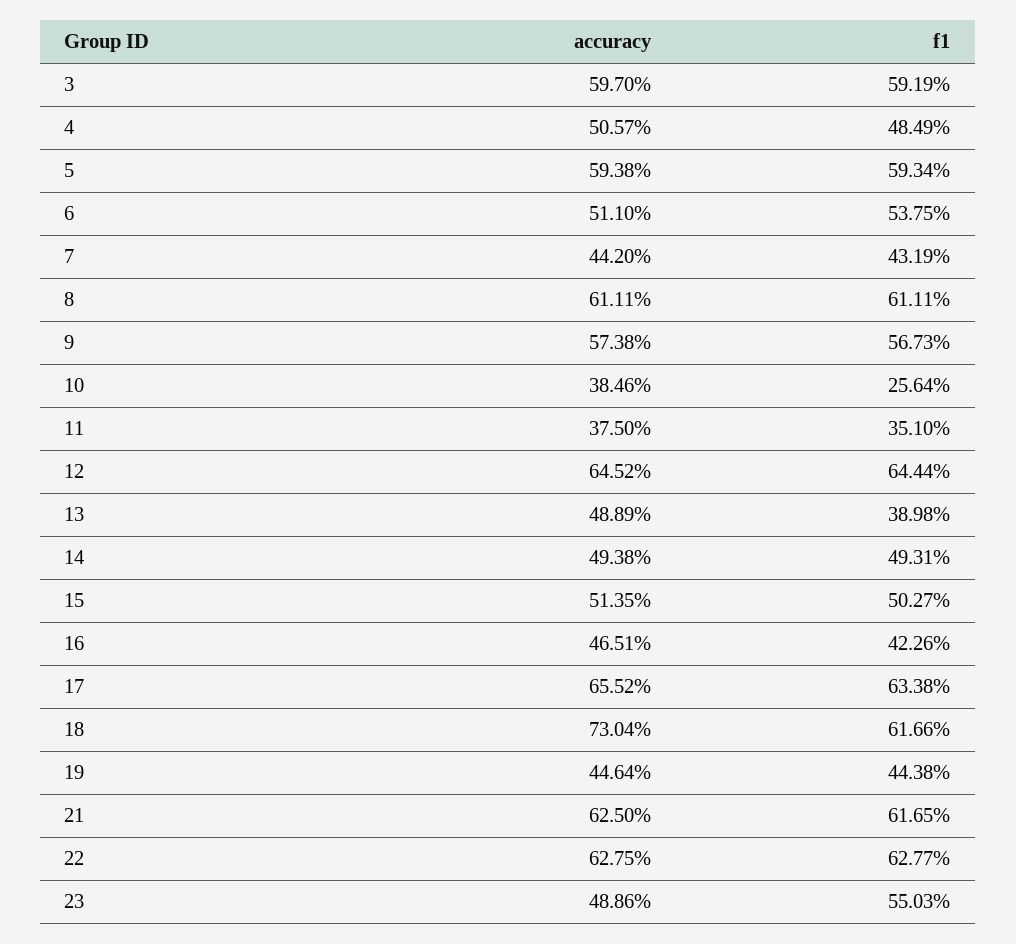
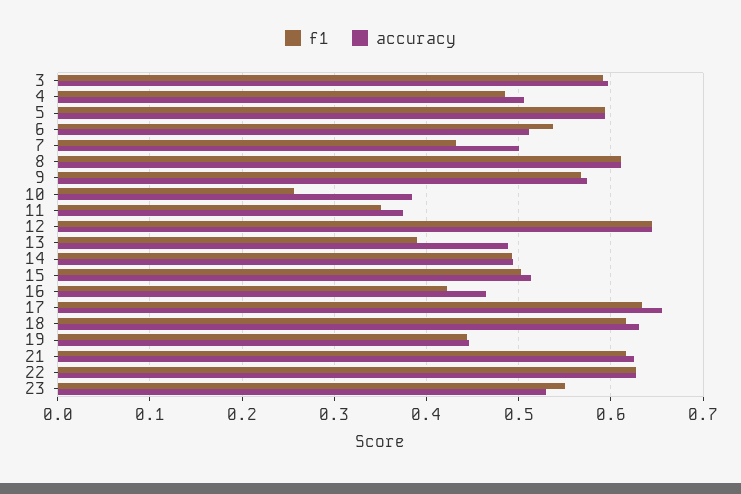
accuracy, 7: 0.442 -> 0.5
accuracy, 18: 0.7304 -> 0.63
accuracy, 23: 0.4886 -> 0.53

